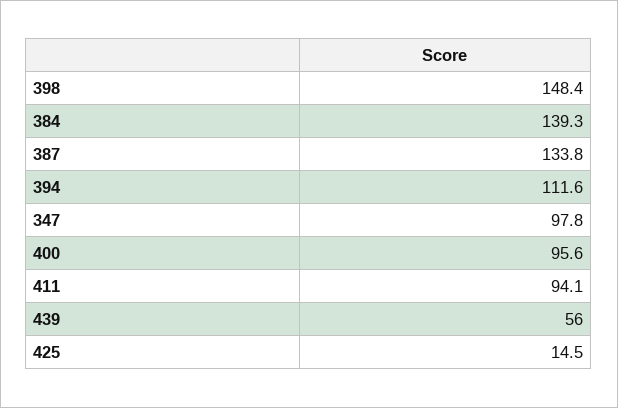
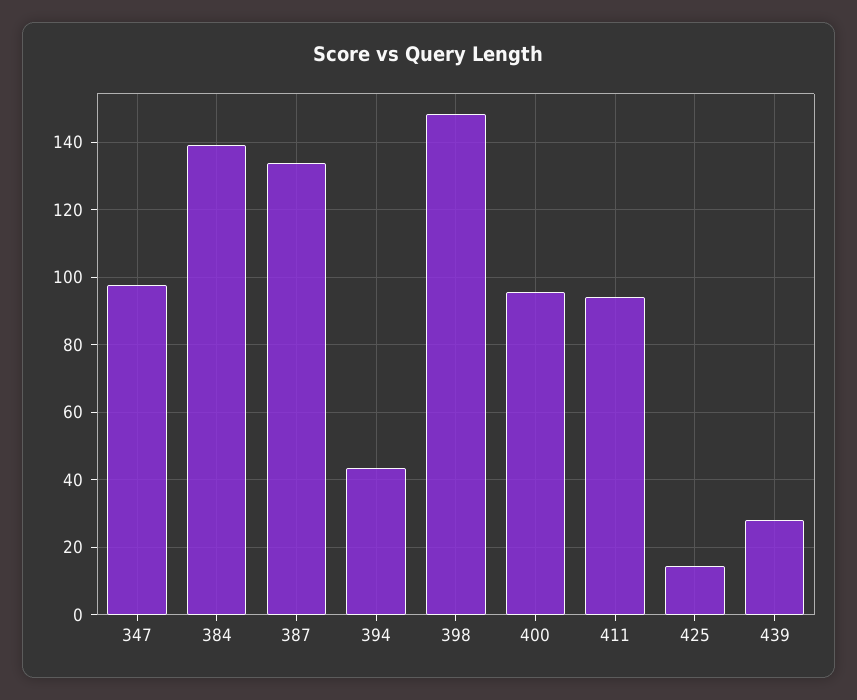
394: 111.6 -> 44
439: 56 -> 28

